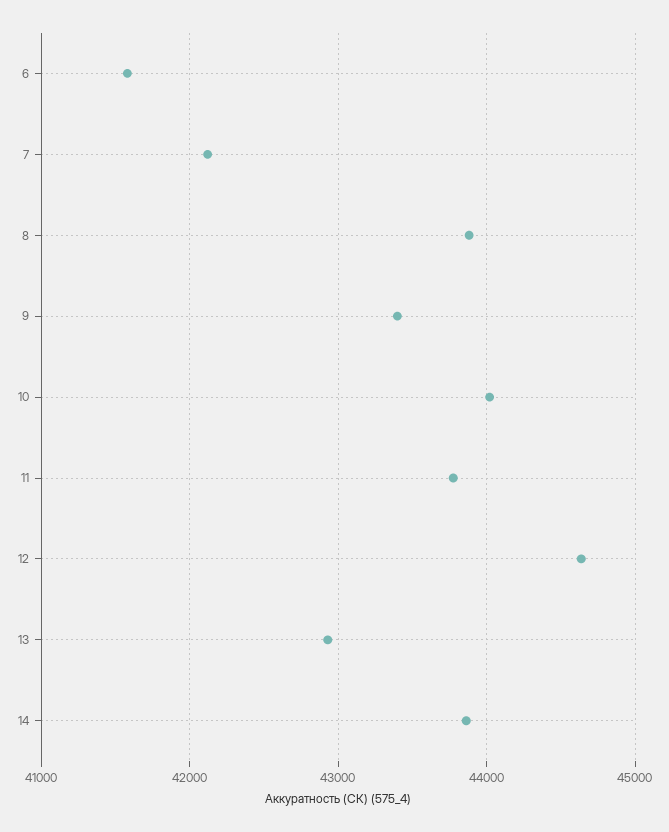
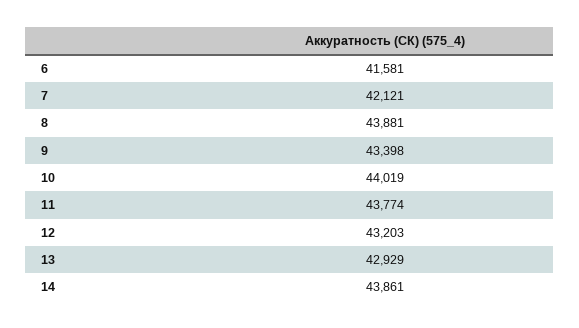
12: 44600 -> 43203

